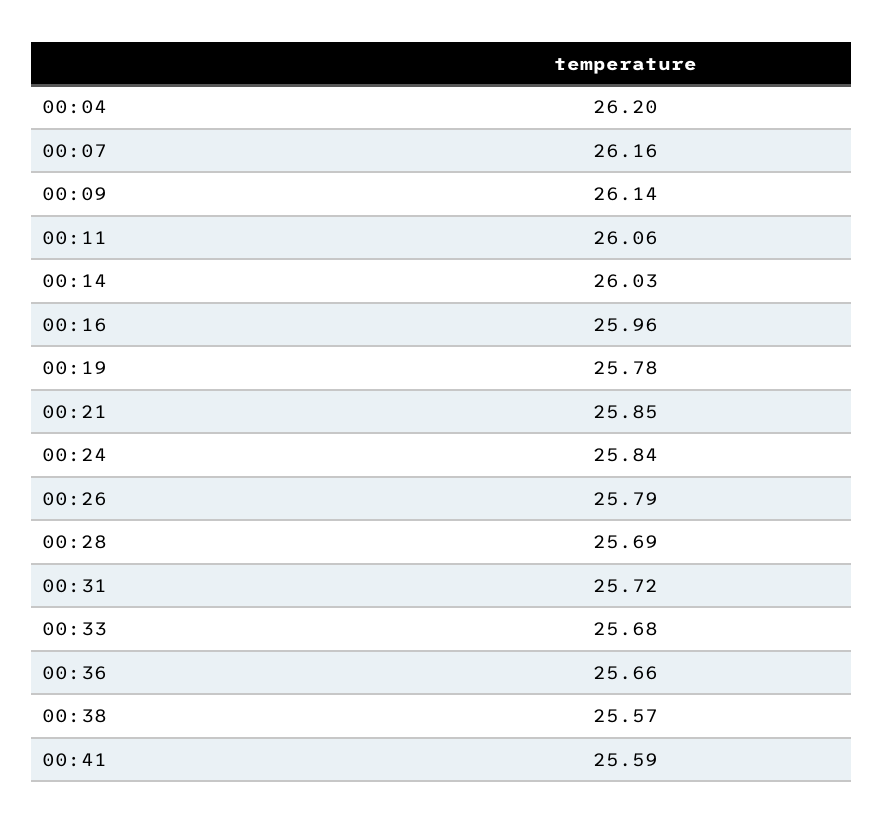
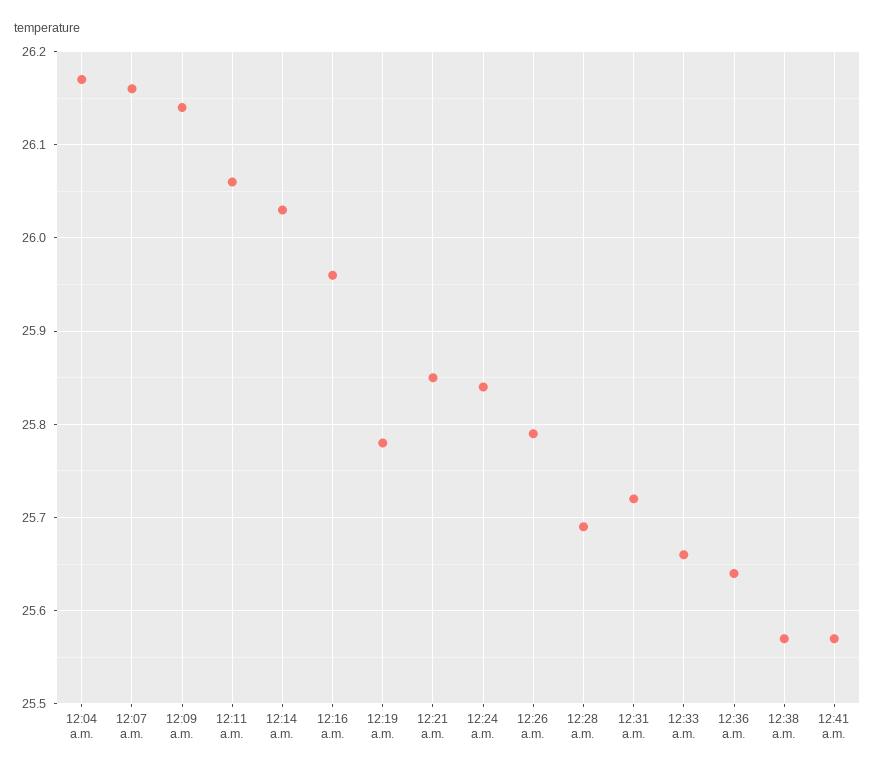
00:04: 26.2 -> 26.17
00:33: 25.68 -> 25.66
00:36: 25.66 -> 25.64
00:41: 25.59 -> 25.57

